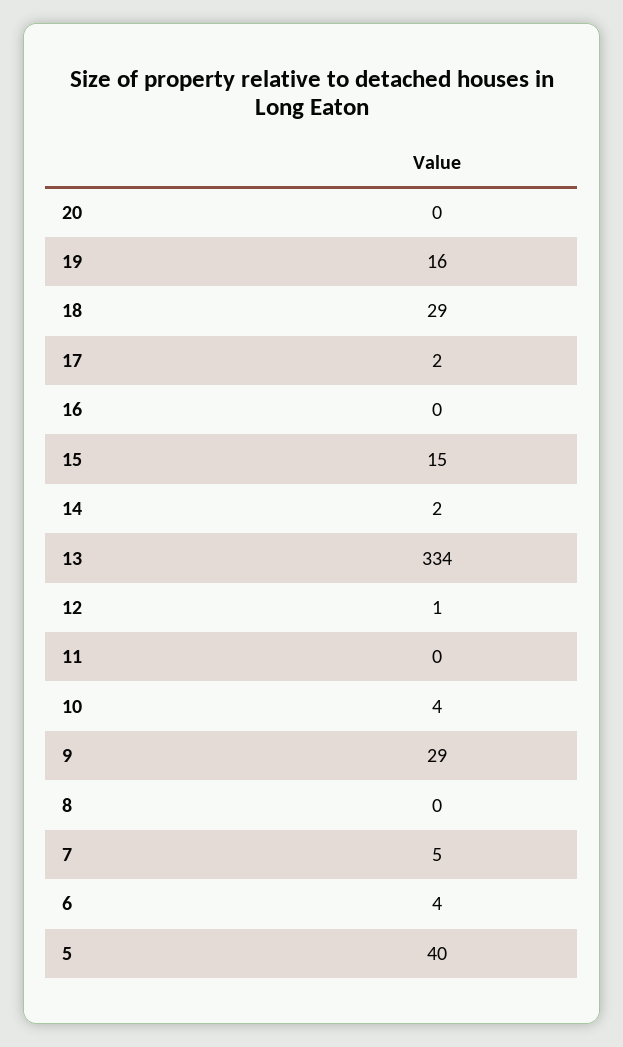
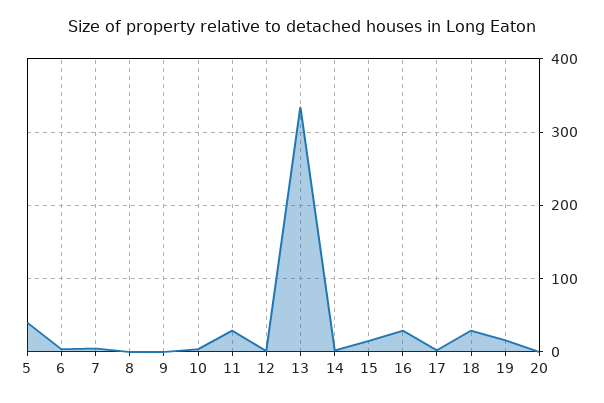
16: 0 -> 30
11: 0 -> 30
9: 29 -> 0

